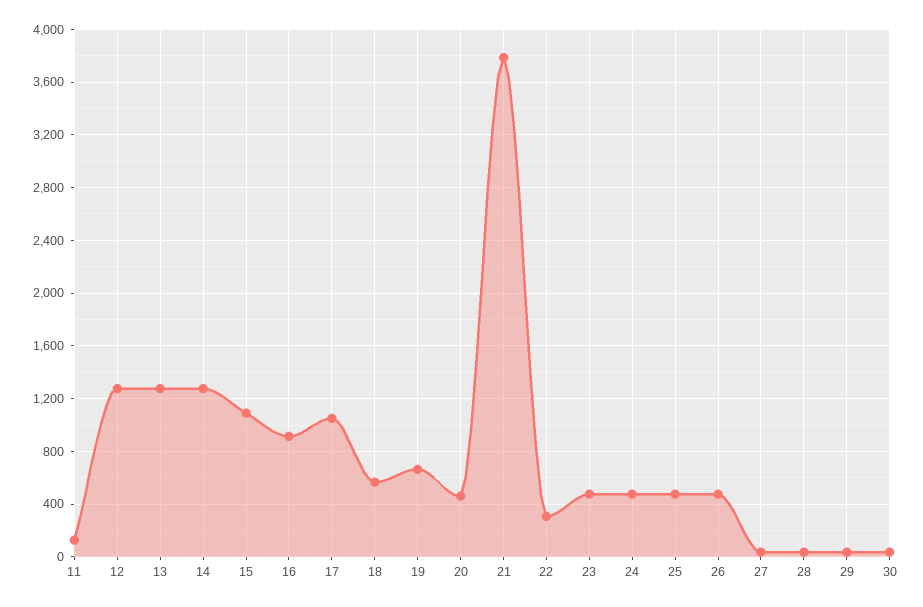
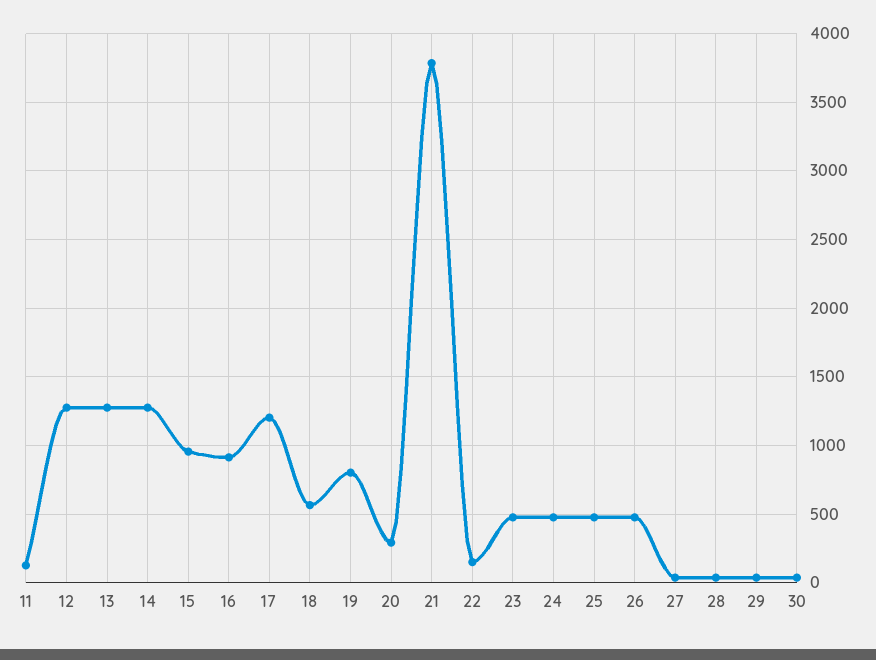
15: 1100 -> 950
17: 1050 -> 1200
19: 650 -> 800
20: 450 -> 300
22: 300 -> 150

